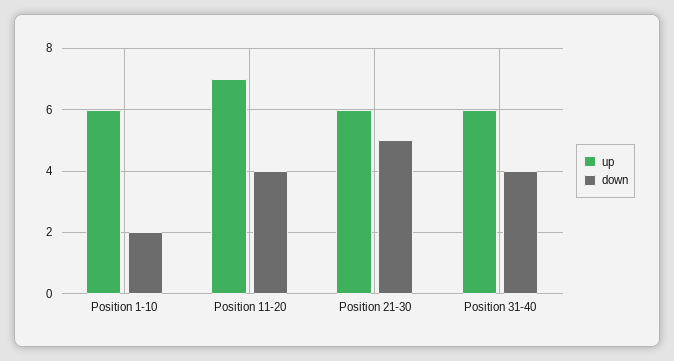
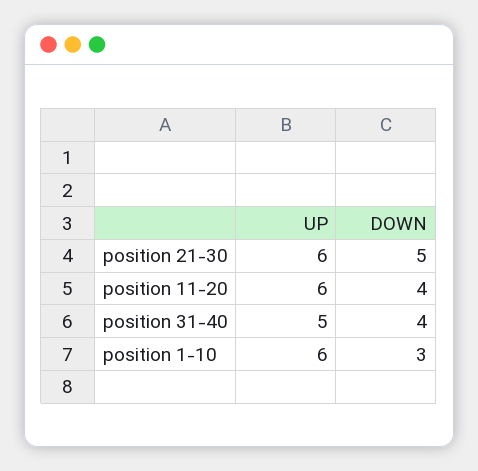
down, Position 1-10: 2 -> 3
up, Position 11-20: 7 -> 6
up, Position 31-40: 6 -> 5

